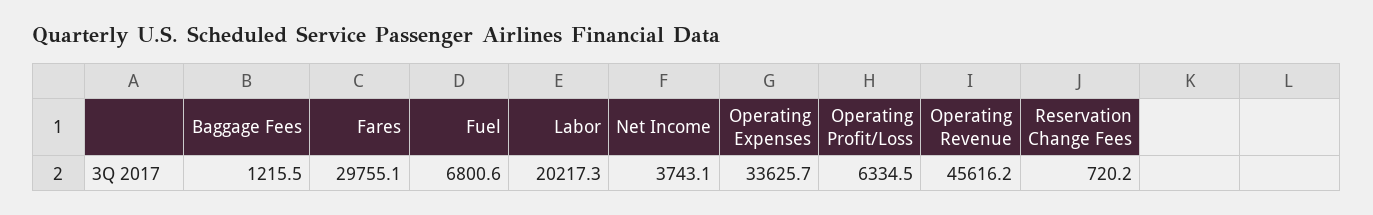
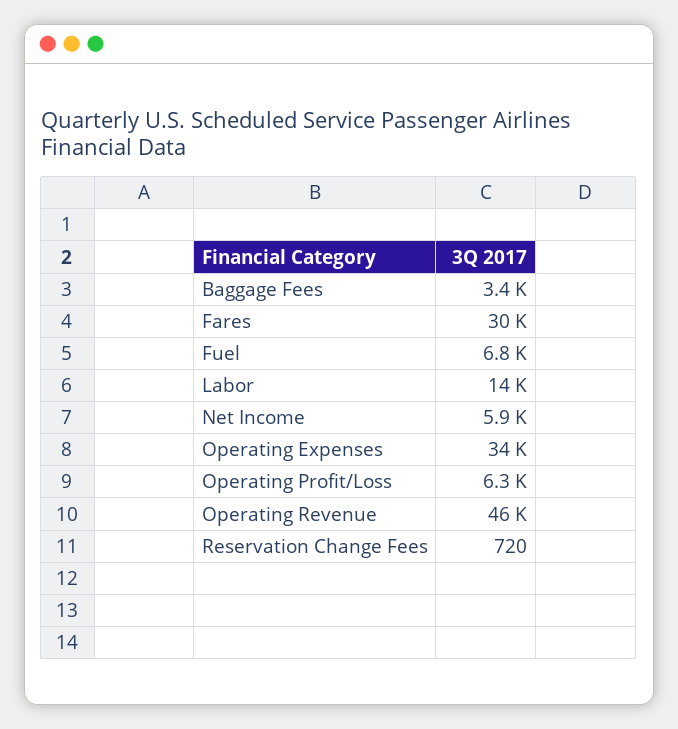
Baggage Fees: 1215.5 -> 3400
Labor: 20217.3 -> 14000
Net Income: 3743.1 -> 5900

